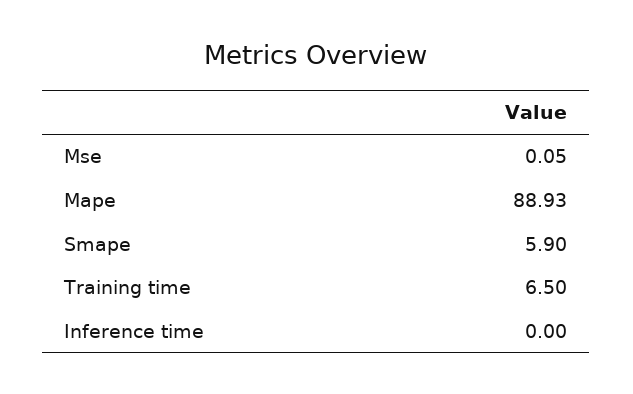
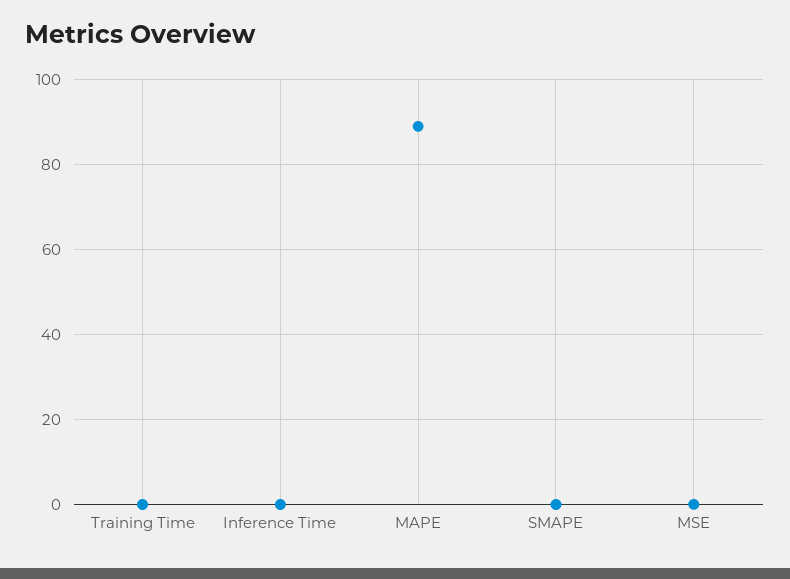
Smape: 5.9 -> 0
Training time: 6.5 -> 0

